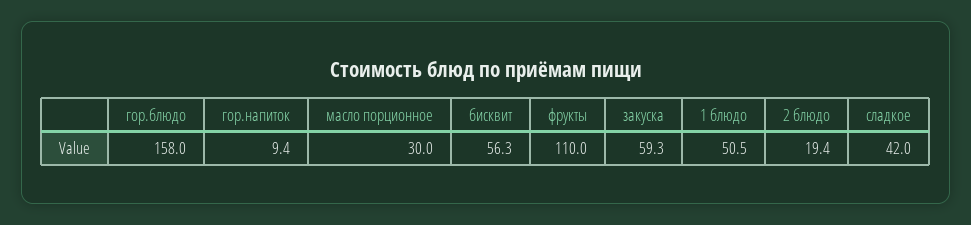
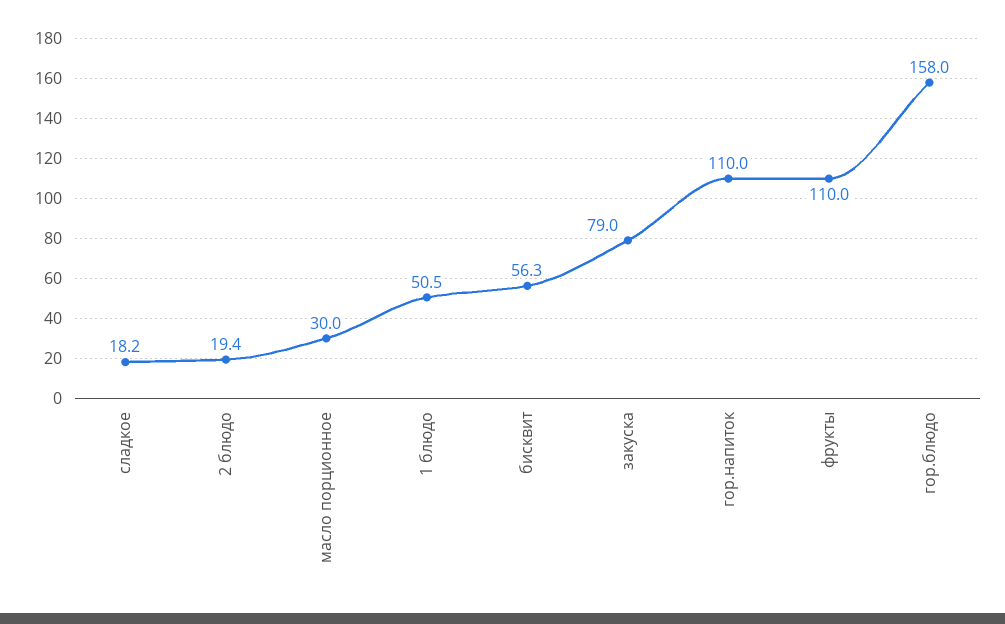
гор.напиток: 9.4 -> 110
закуска: 59.3 -> 79
сладкое: 42 -> 18.2

